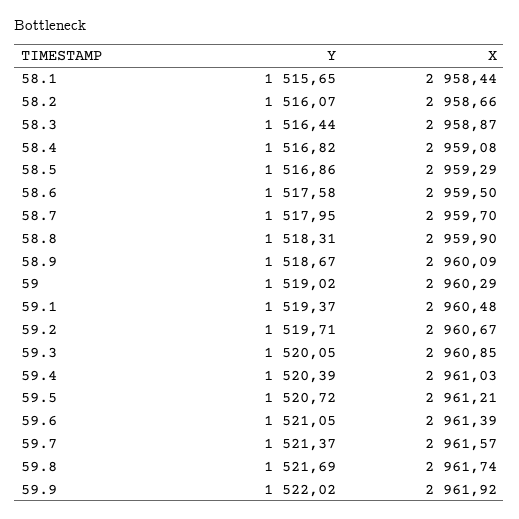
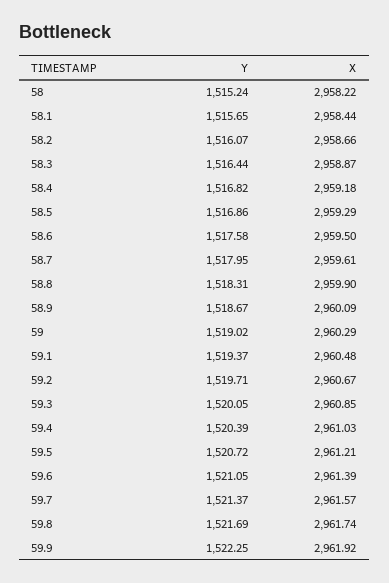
X, 58.4: 2959.08 -> 2959.18
X, 58.7: 2959.7 -> 2959.61
Y, 59.9: 1522.02 -> 1522.25
Y, 58: none -> 1515.24
X, 58: none -> 2958.22

